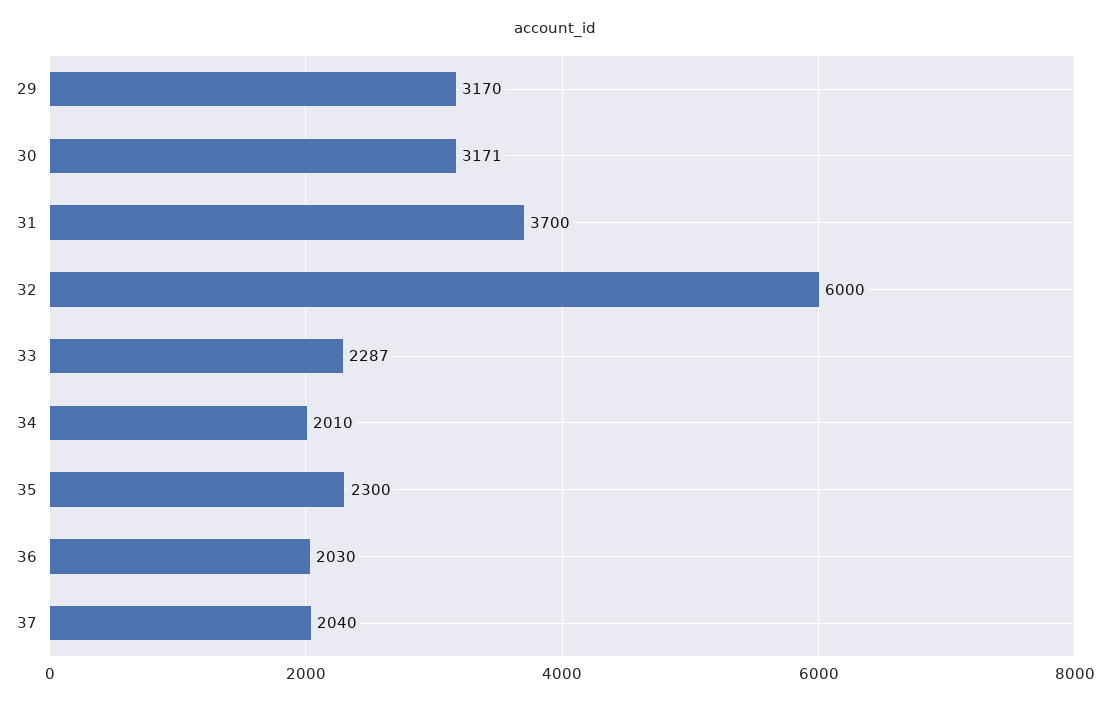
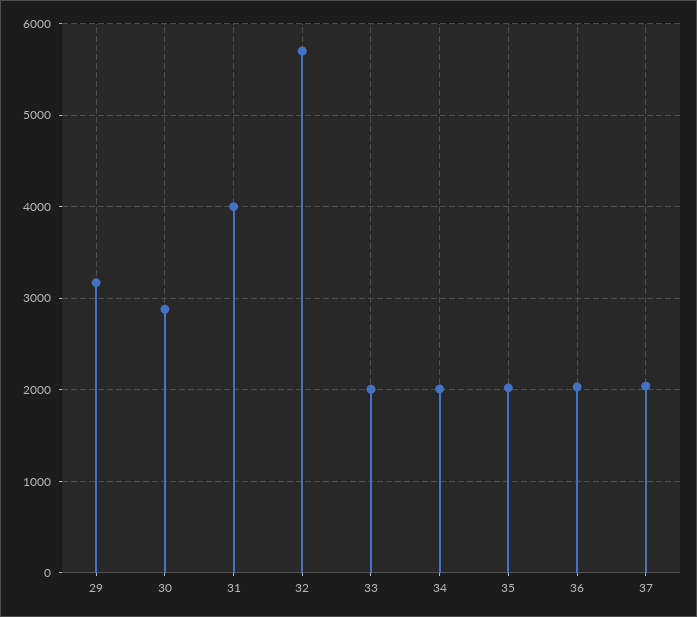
30: 3171 -> 2900
31: 3700 -> 4000
32: 6000 -> 5700
33: 2287 -> 2000
35: 2300 -> 2000

